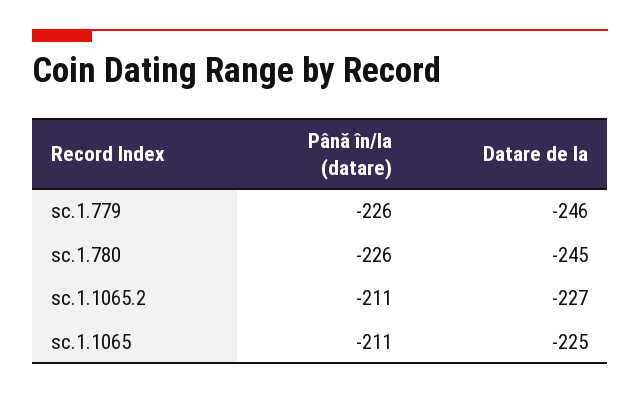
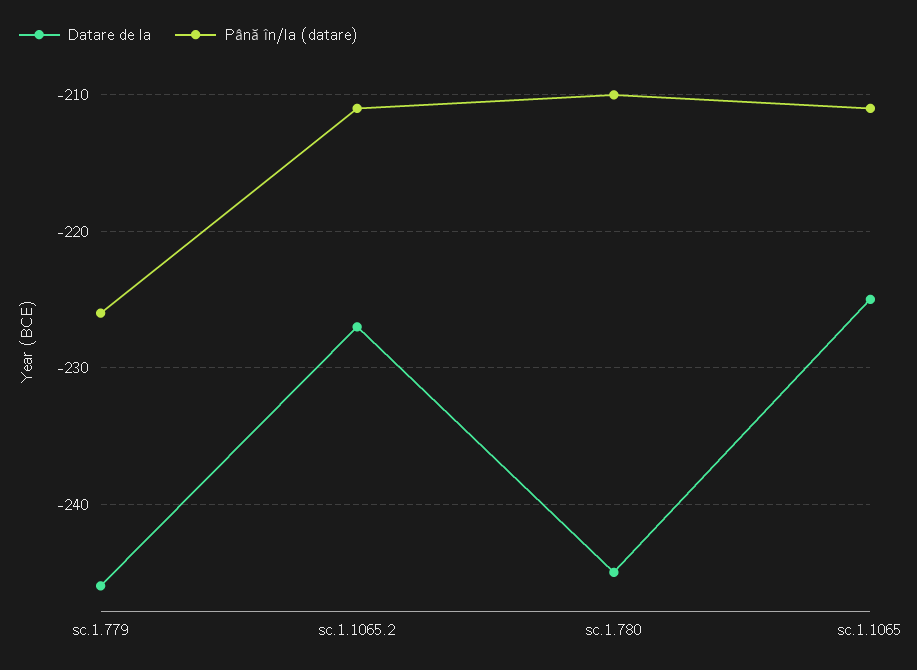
Până în/la (datare), sc.1.780: -226 -> -210

